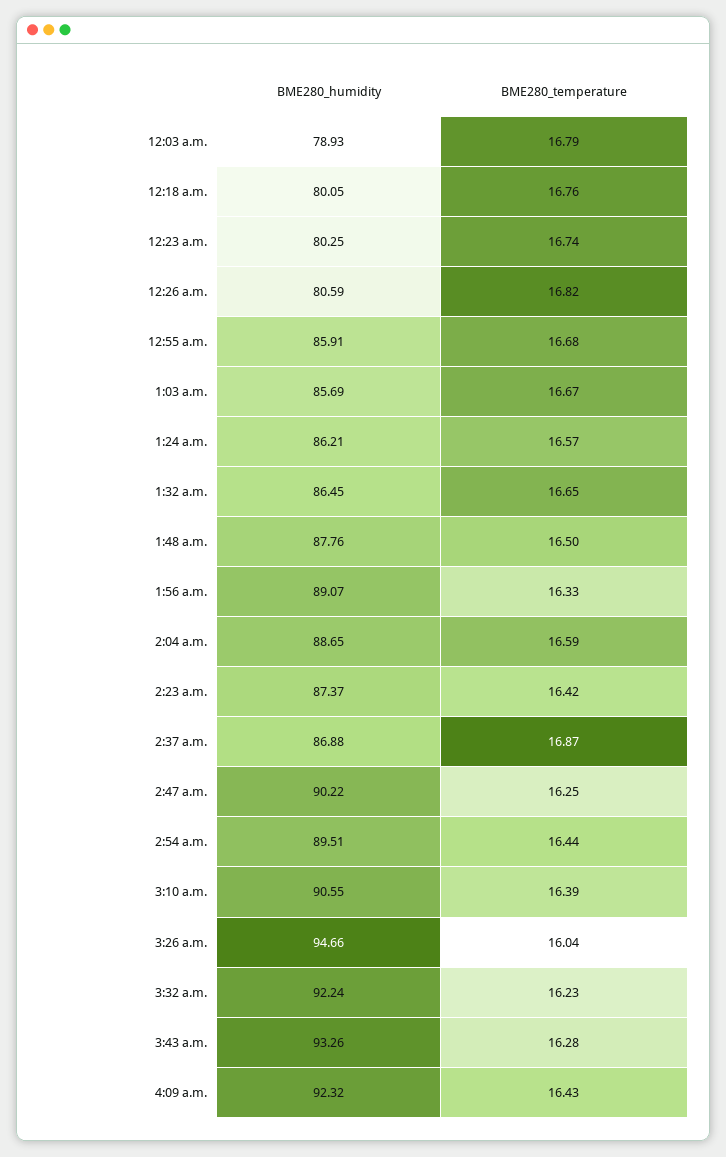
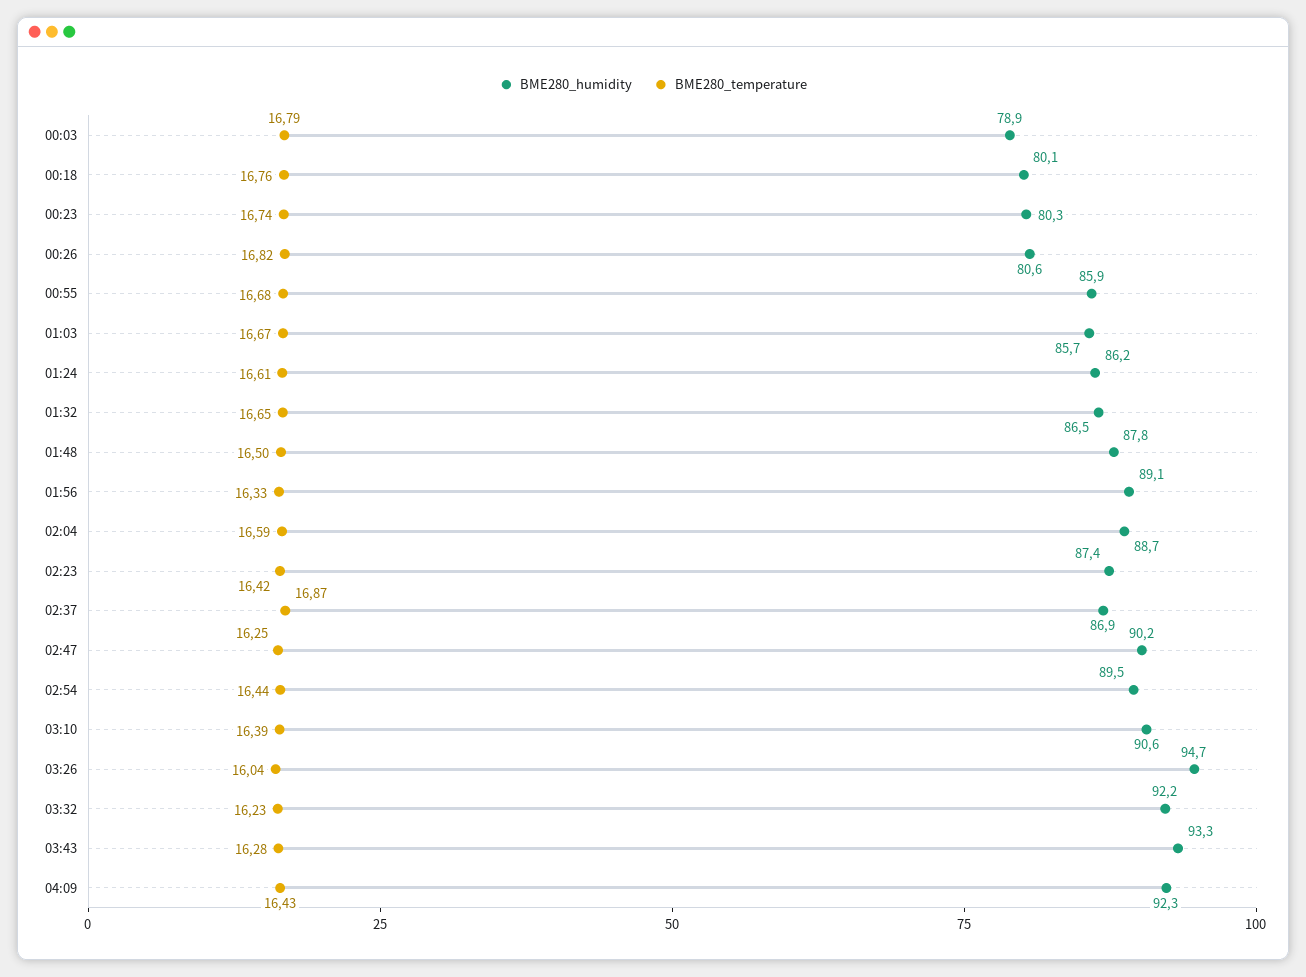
BME280_temperature, 1:24 a.m.: 16.57 -> 16.61

